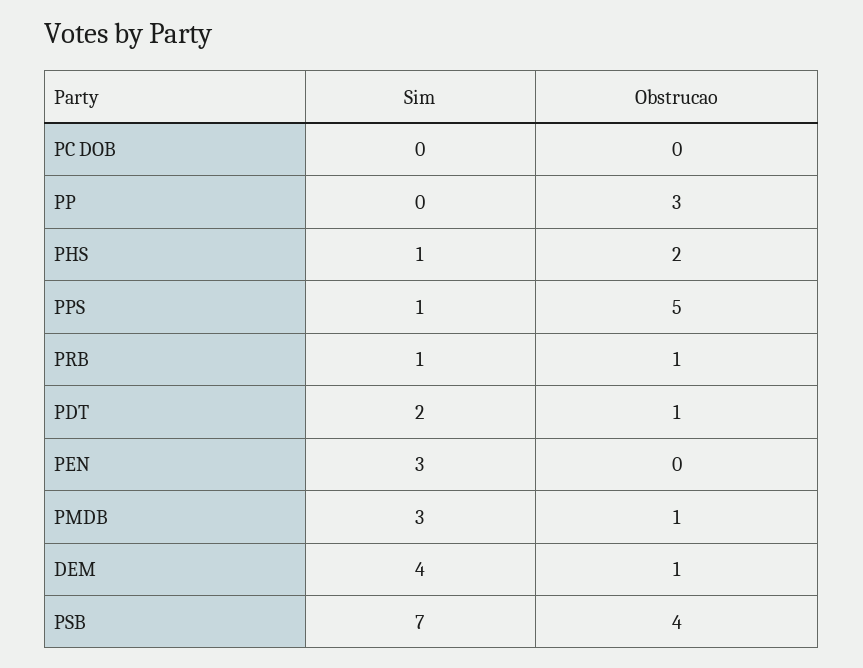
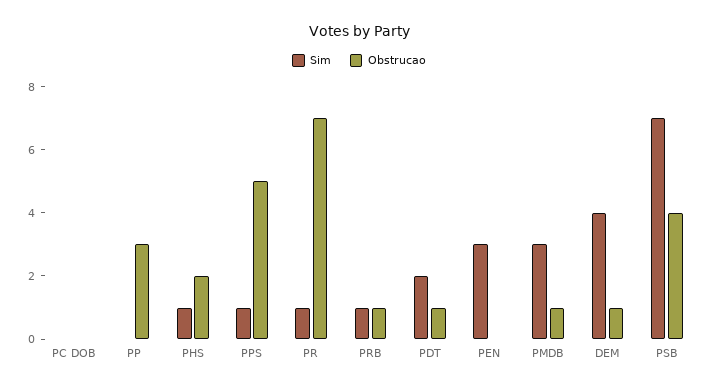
Sim, PR: none -> 1
Obstrucao, PR: none -> 7

